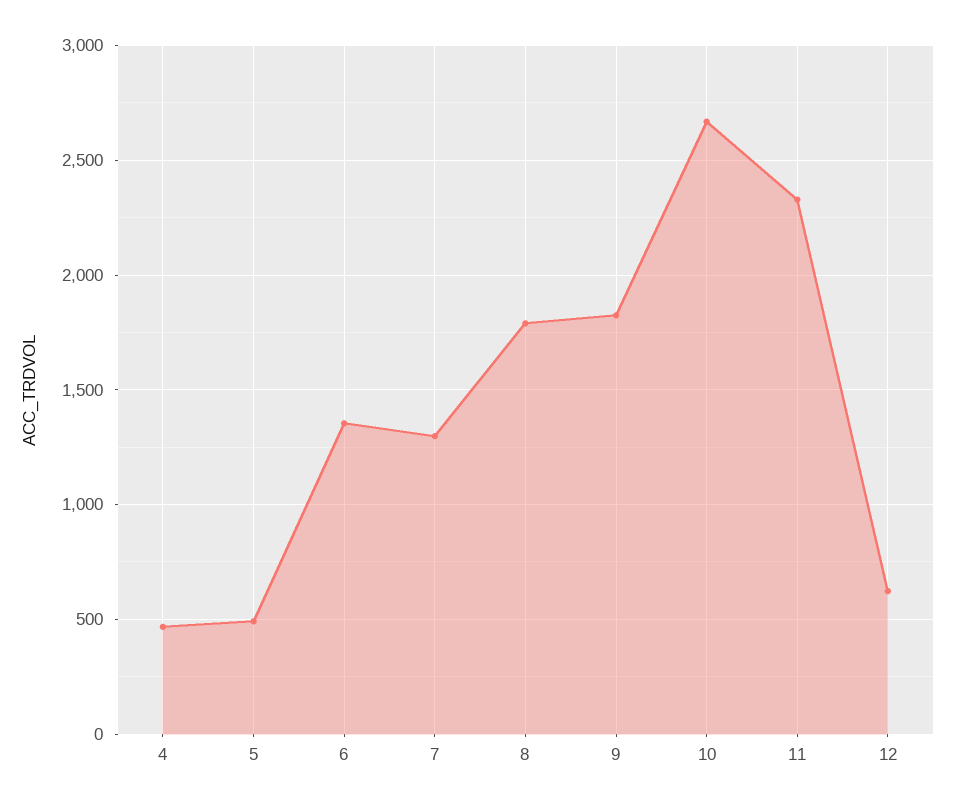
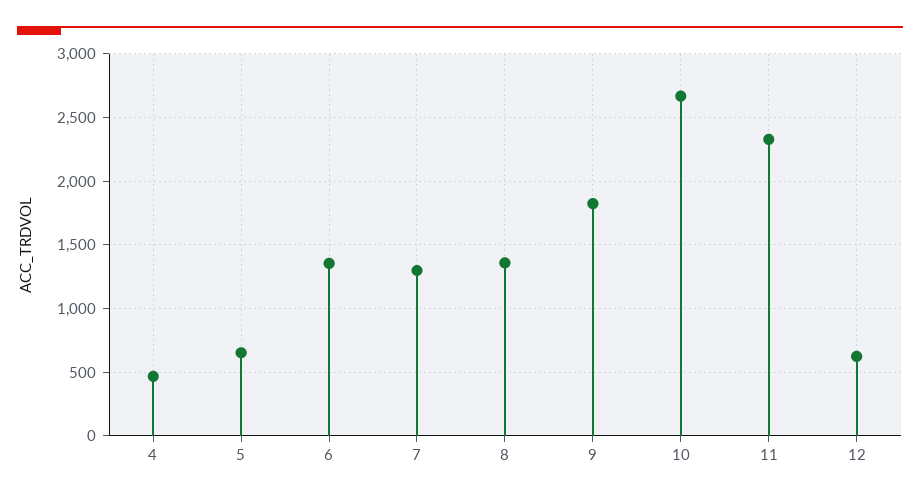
5: 500 -> 650
8: 1800 -> 1350

